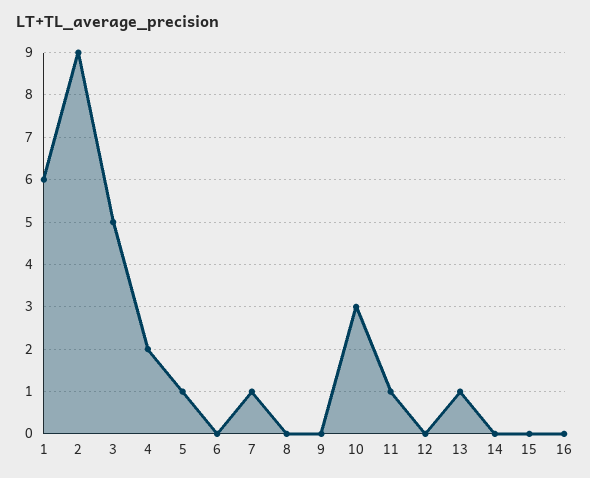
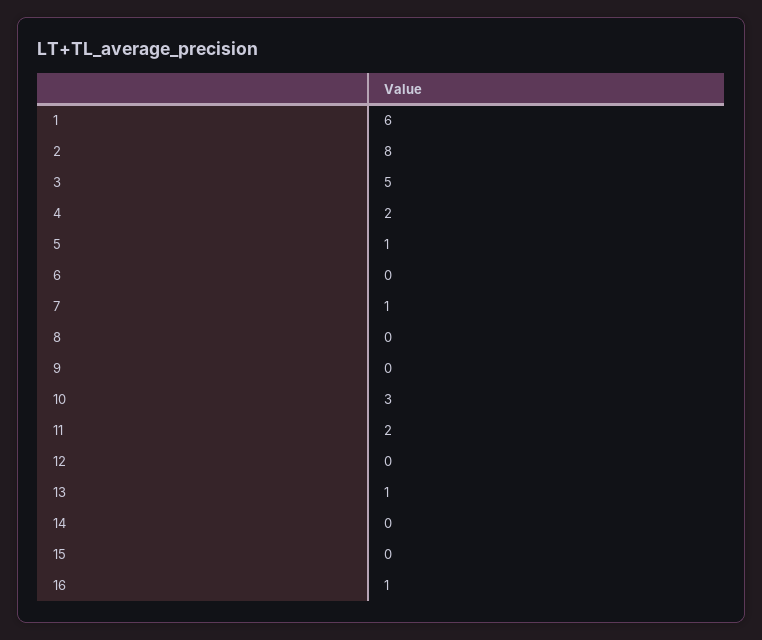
2: 9 -> 8
11: 1 -> 2
16: 0 -> 1

